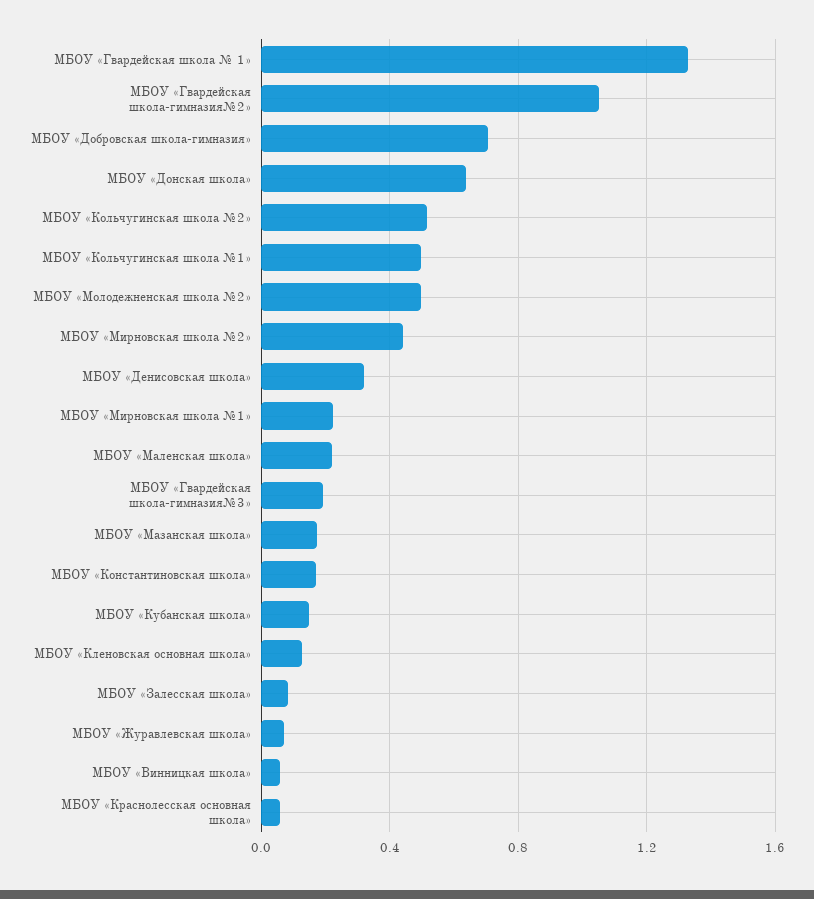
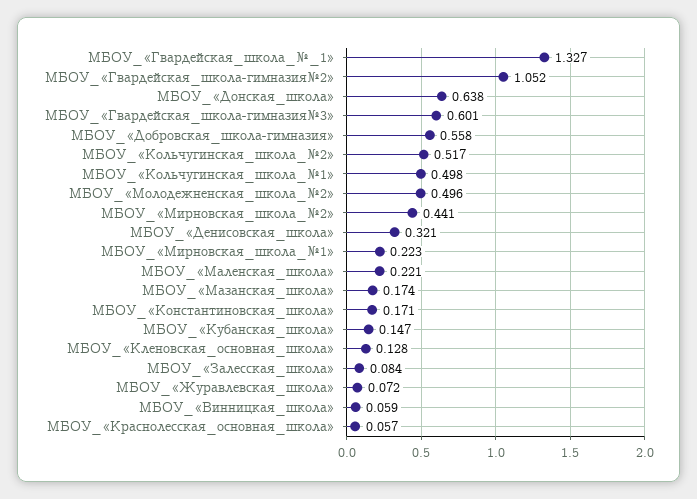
МБОУ «Добровская школа-гимназия»: 0.7 -> 0.558
МБОУ «Гвардейская школа-гимназия№3»: 0.2 -> 0.601

